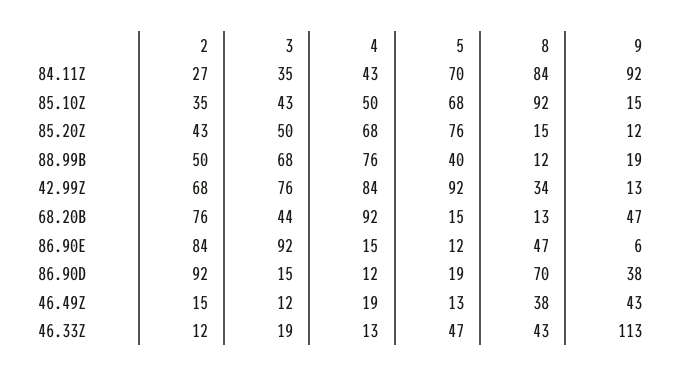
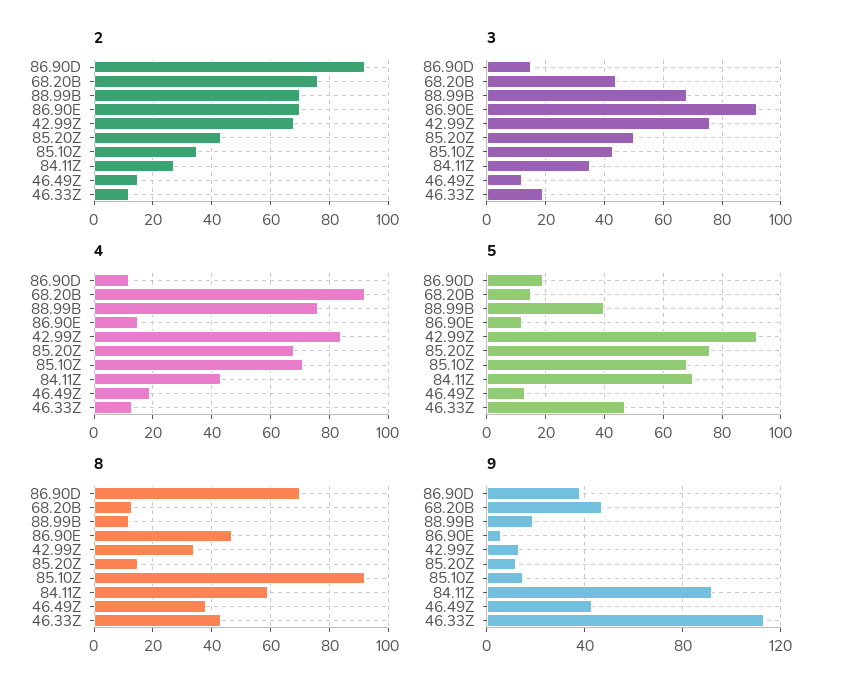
8, 84.11Z: 84 -> 60
4, 85.10Z: 50 -> 70
2, 88.99B: 50 -> 70
2, 86.90E: 84 -> 70

